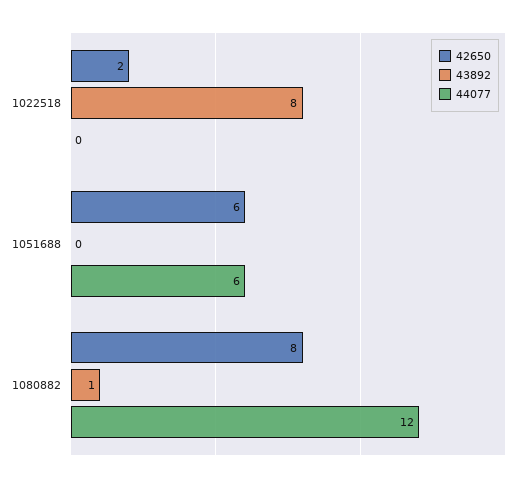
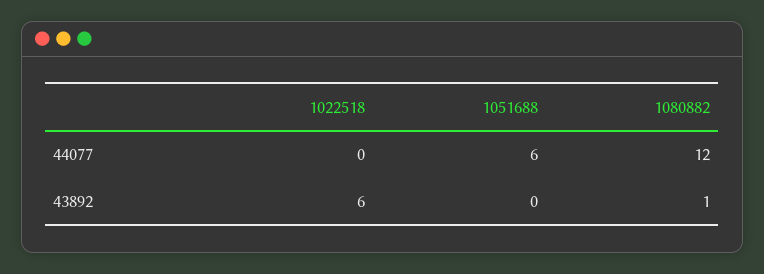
42650, 1022518: 2 -> none
43892, 1022518: 8 -> 6
42650, 1051688: 6 -> none
42650, 1080882: 8 -> none

